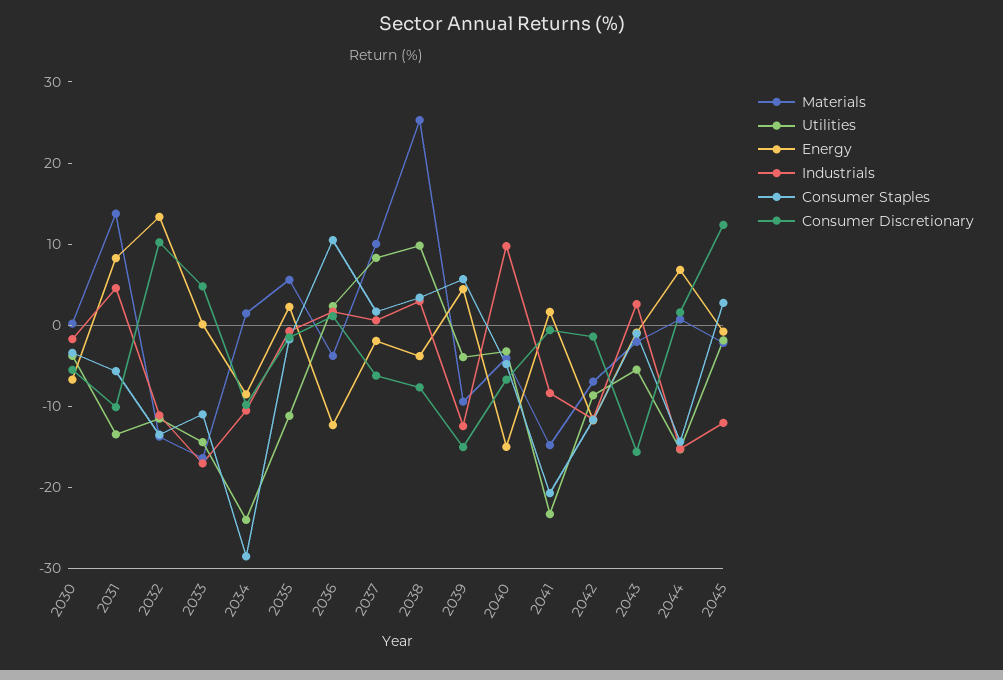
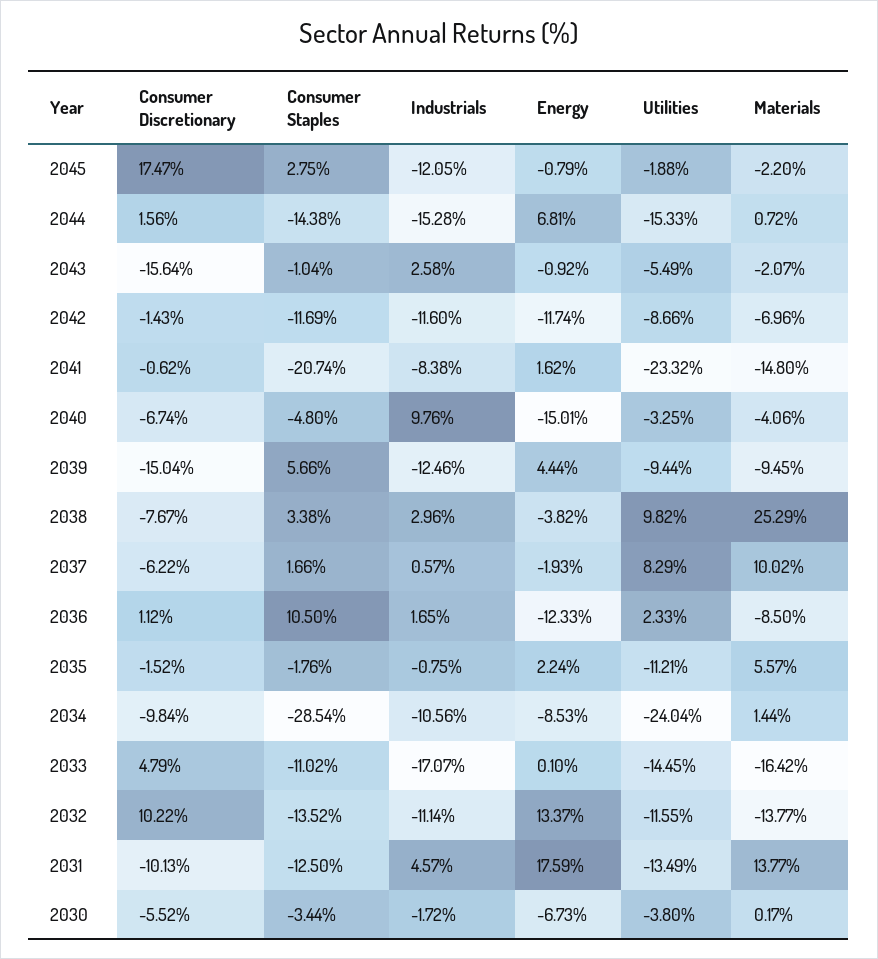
Energy, 2031: 8 -> 17.59
Consumer Staples, 2031: -6 -> -12.5
Materials, 2036: -4 -> -8.5
Utilities, 2039: -4 -> -9.44
Consumer Discretionary, 2045: 12 -> 17.47

